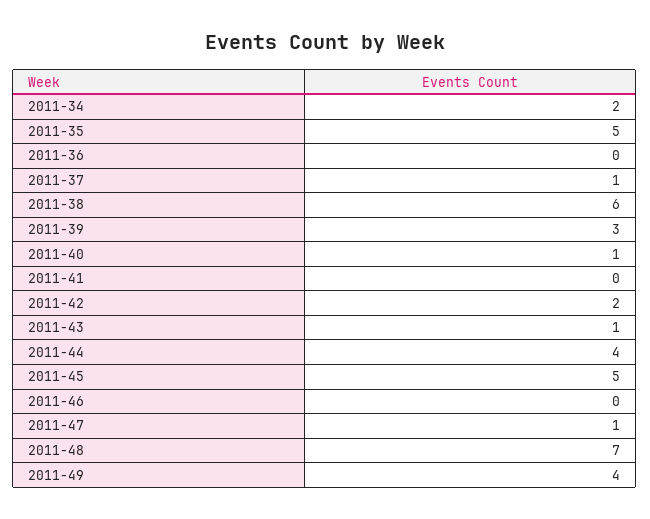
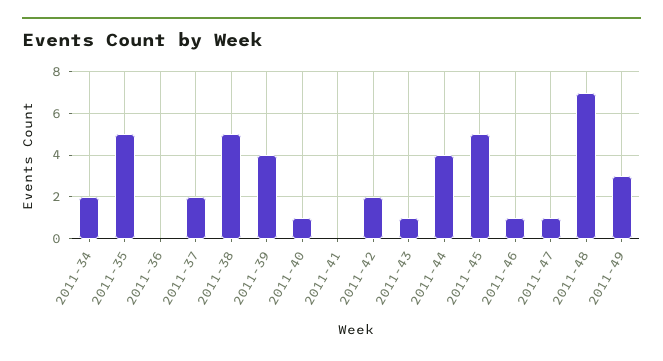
2011-37: 1 -> 2
2011-38: 6 -> 5
2011-39: 3 -> 4
2011-46: 0 -> 1
2011-49: 4 -> 3

